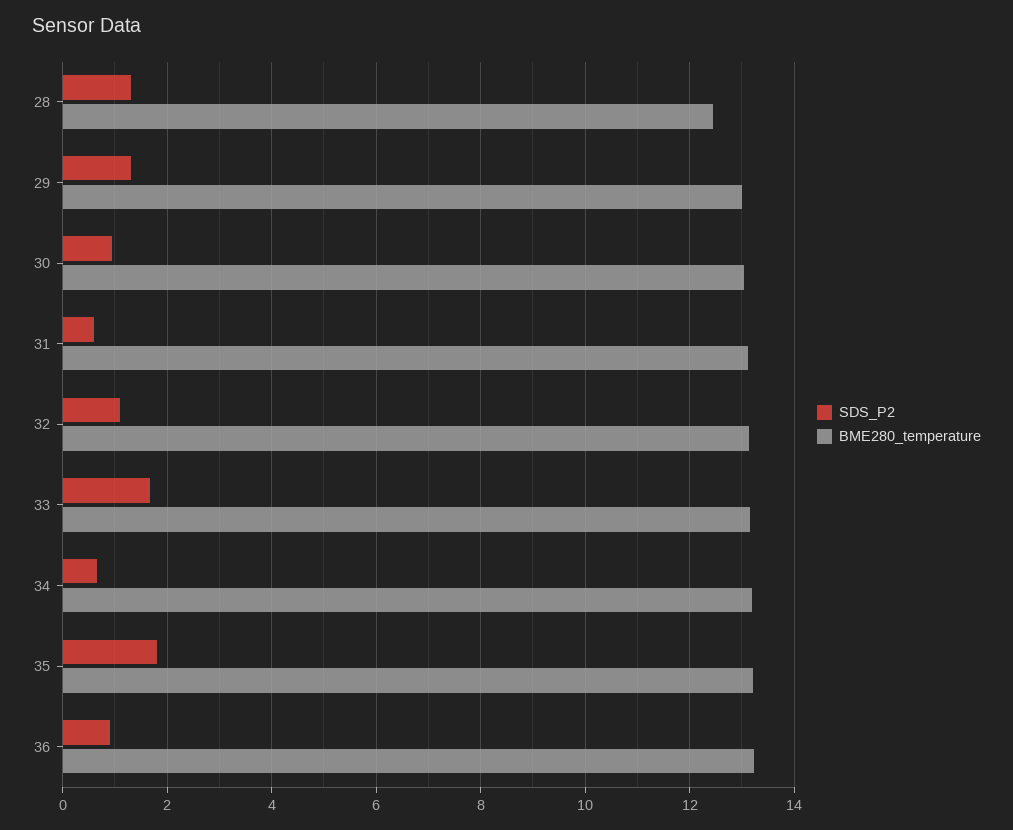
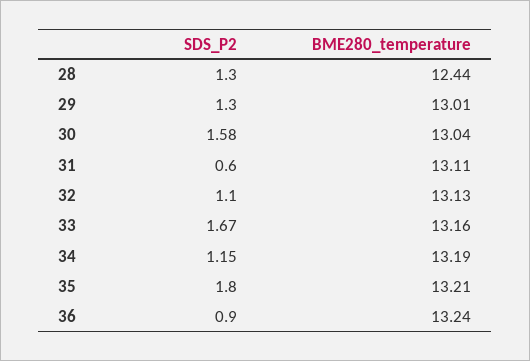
SDS_P2, 30: 1 -> 1.58
SDS_P2, 34: 0.6 -> 1.15

